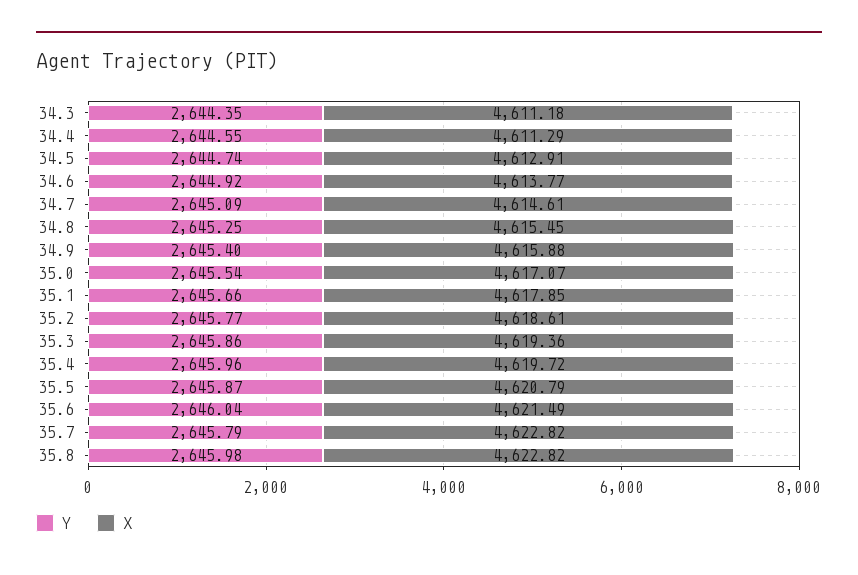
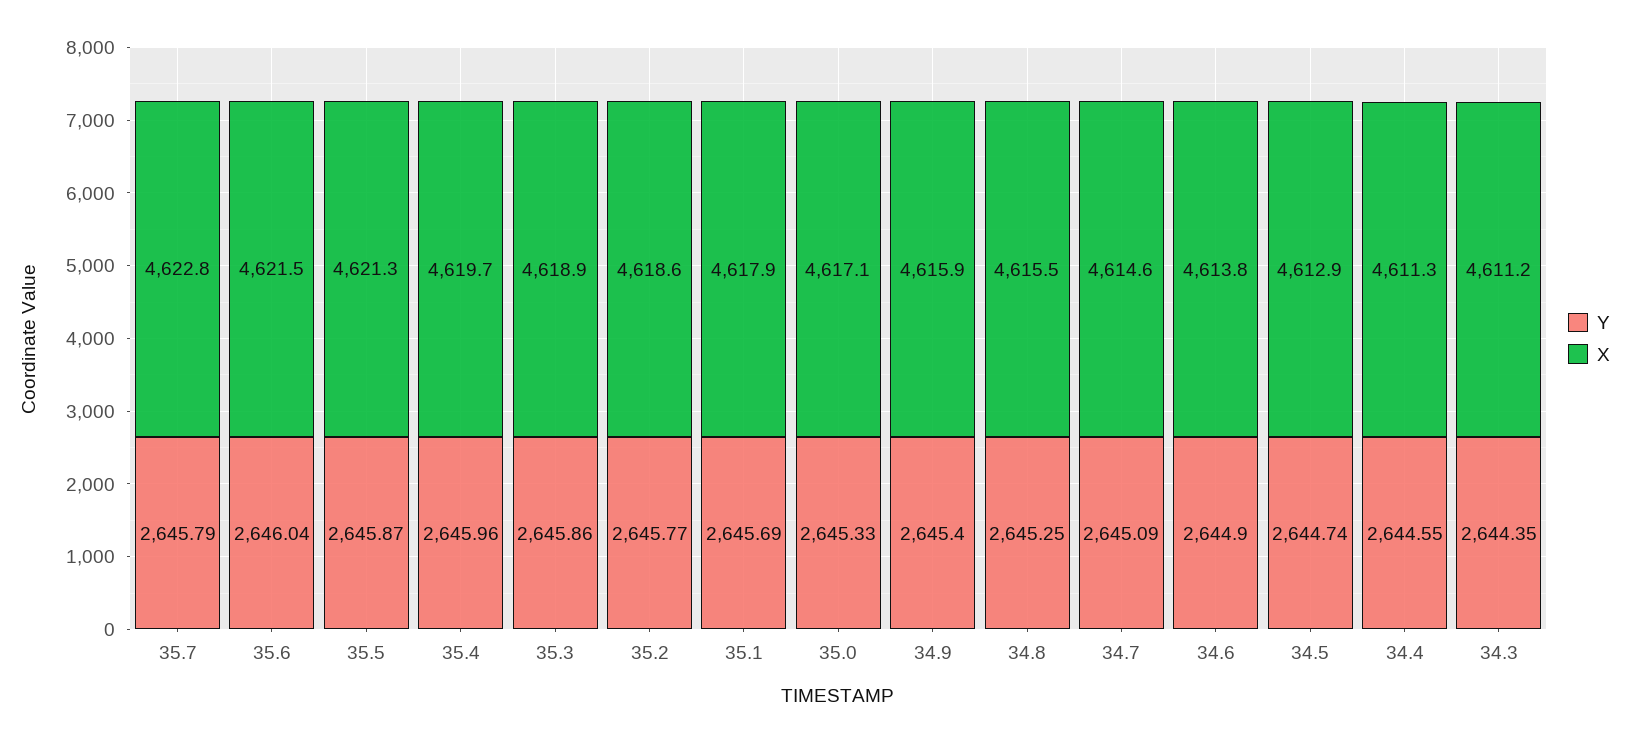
Y, 34.6: 2644.92 -> 2644.9
Y, 35.0: 2645.54 -> 2645.33
Y, 35.1: 2645.66 -> 2645.69
X, 35.3: 4619.36 -> 4618.9
X, 35.5: 4620.79 -> 4621.3
Y, 35.8: 2645.98 -> none
X, 35.8: 4622.82 -> none

